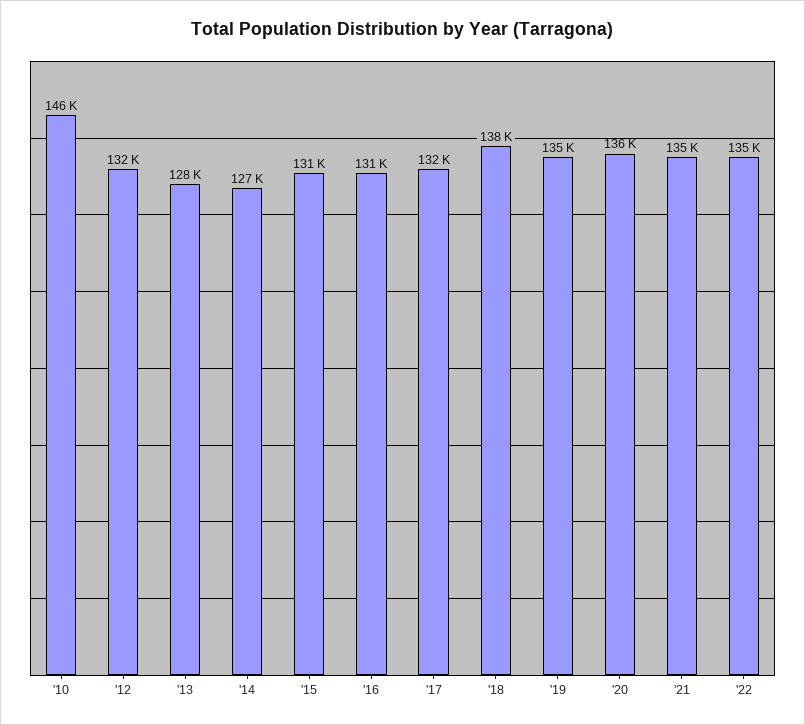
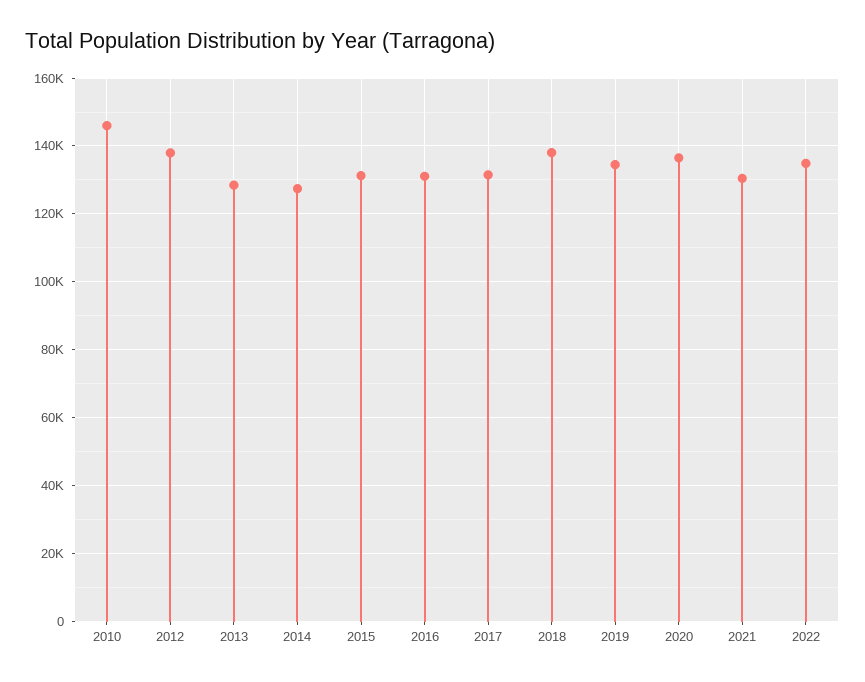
'12: 132000 -> 138000
'21: 135000 -> 130000

